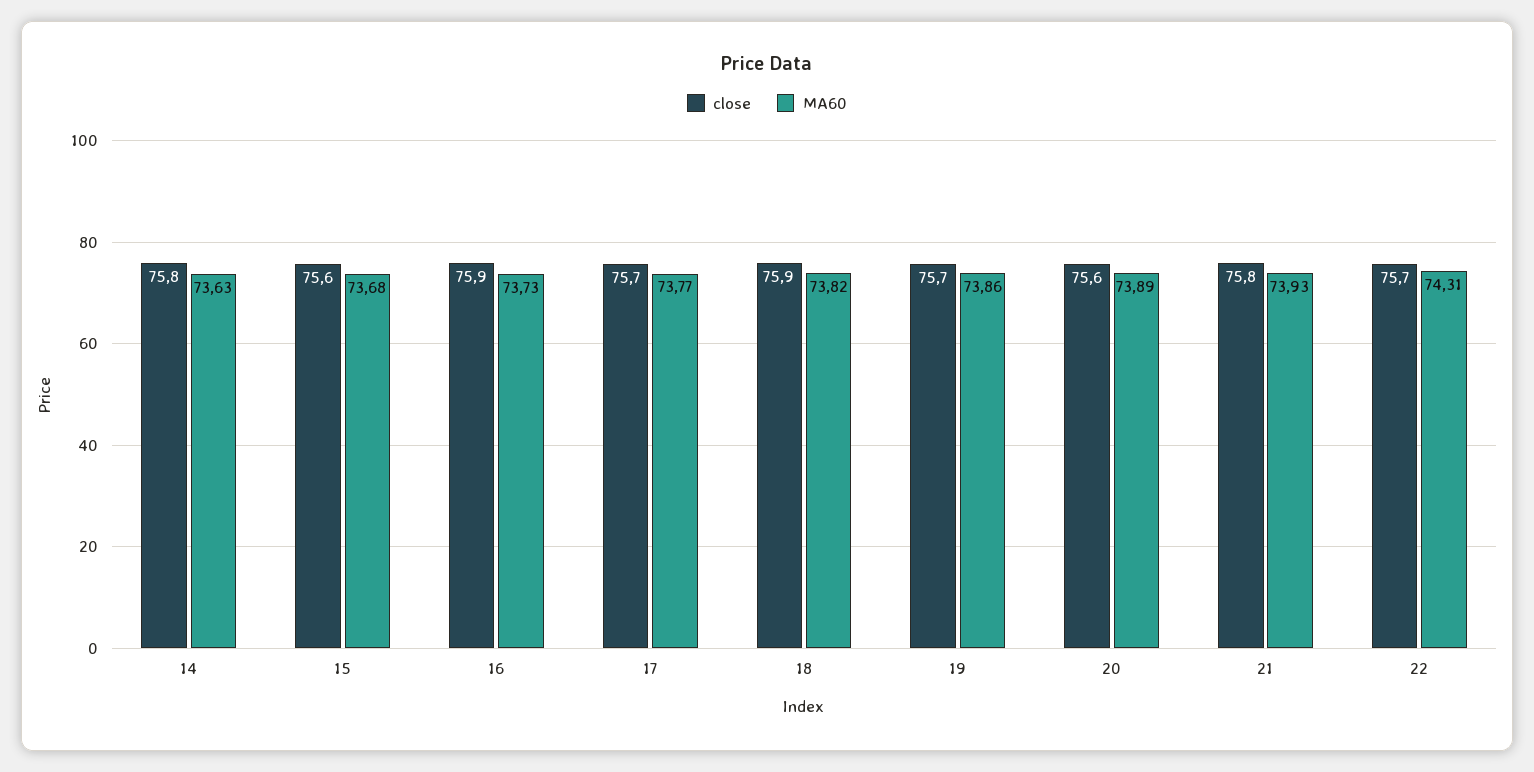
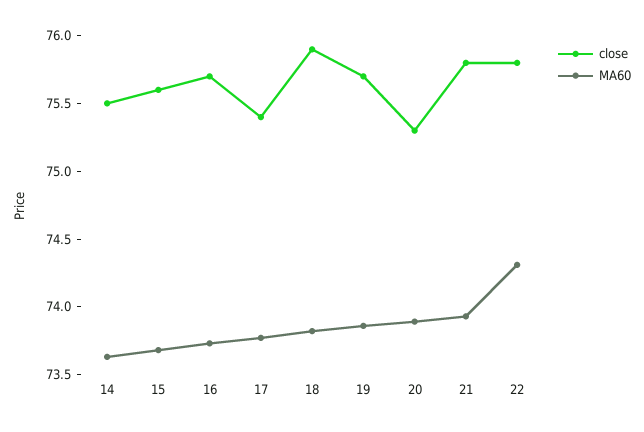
close, 14: 75.8 -> 75.5
close, 16: 75.9 -> 75.7
close, 17: 75.7 -> 75.4
close, 20: 75.6 -> 75.3
close, 22: 75.7 -> 75.8

